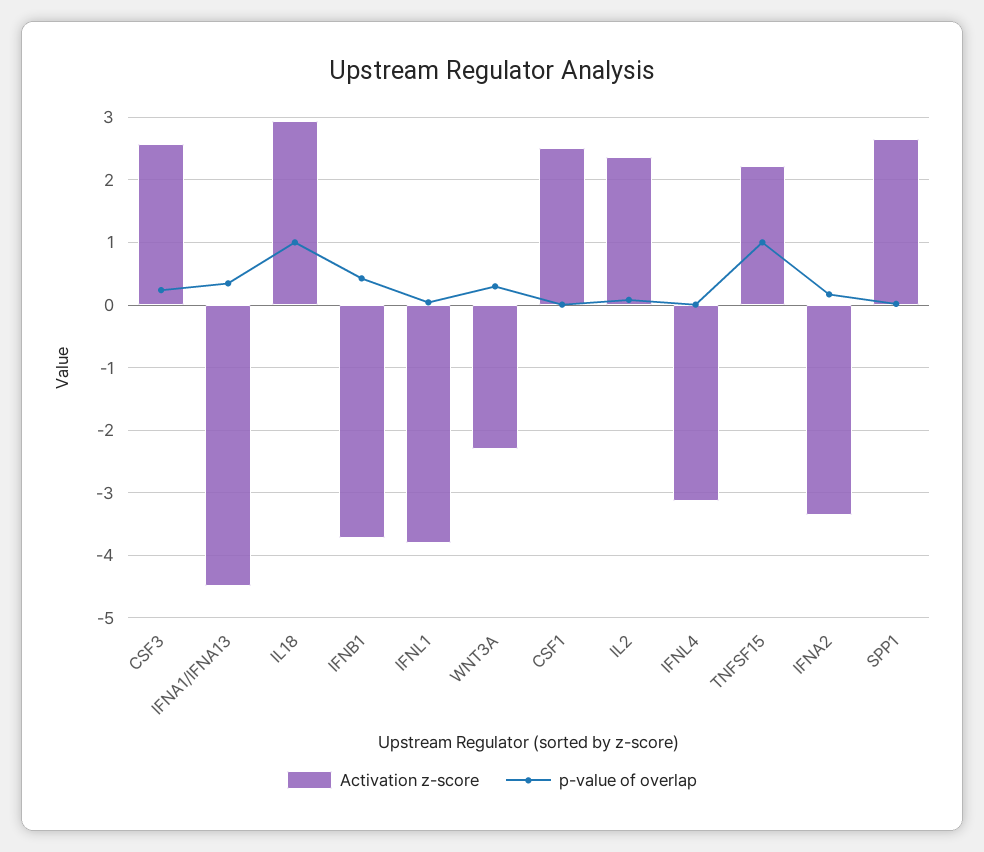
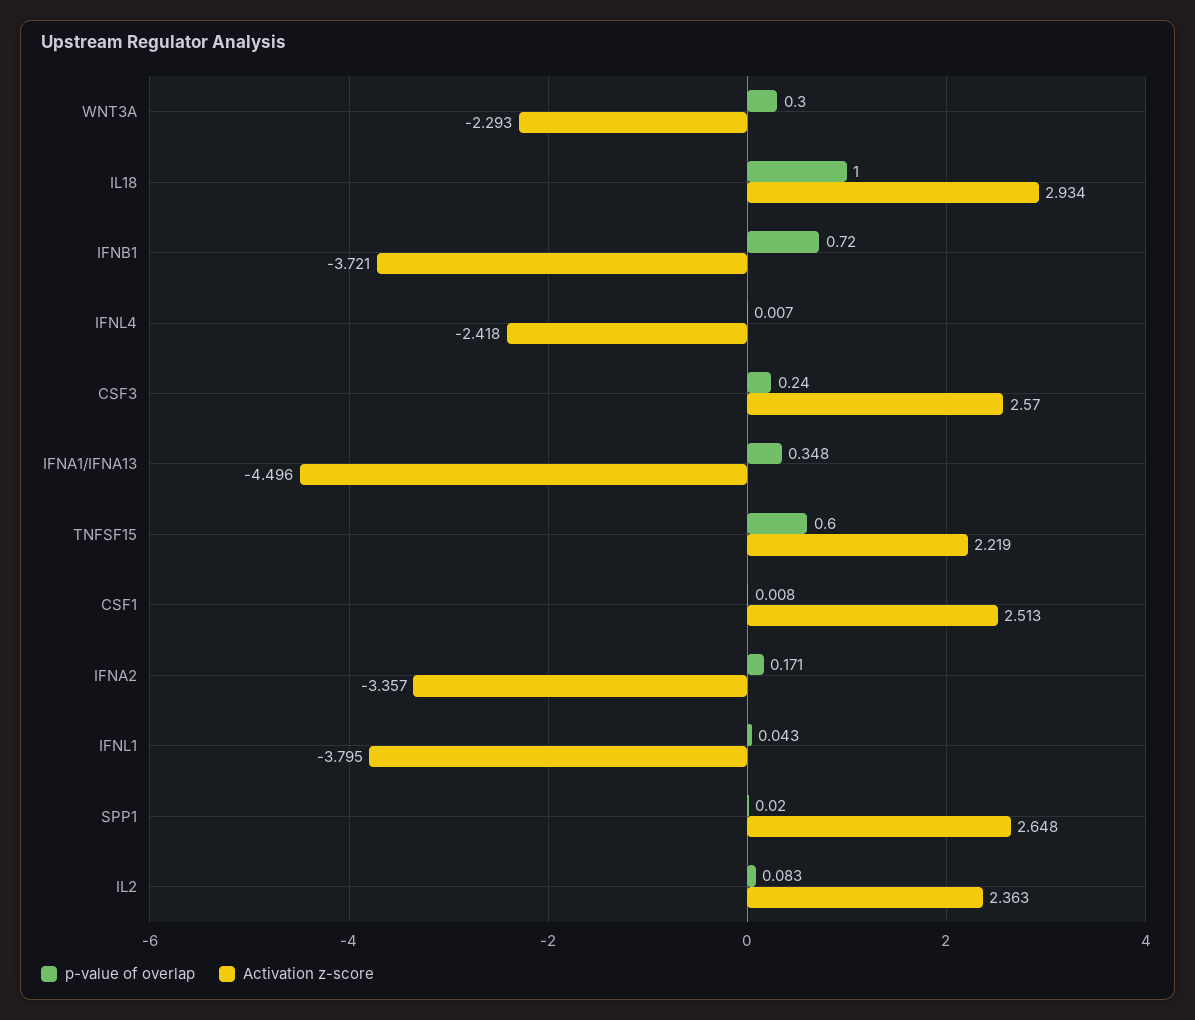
p-value of overlap, IFNB1: 0.4 -> 0.72
Activation z-score, IFNL4: -3.1 -> -2.418
p-value of overlap, TNFSF15: 1 -> 0.6

